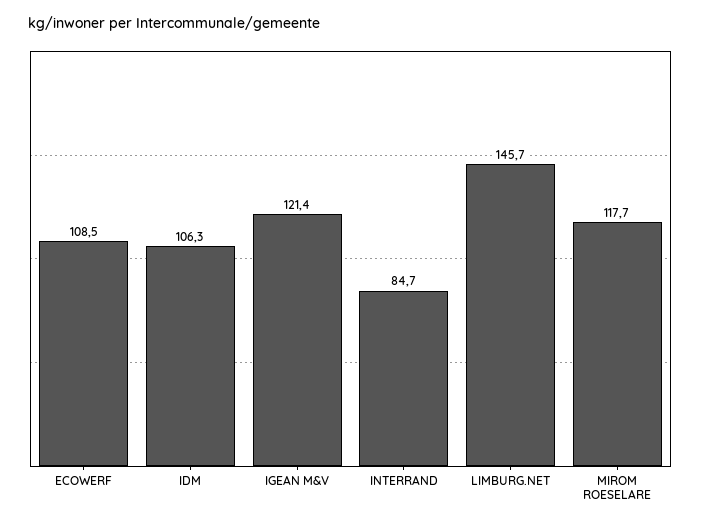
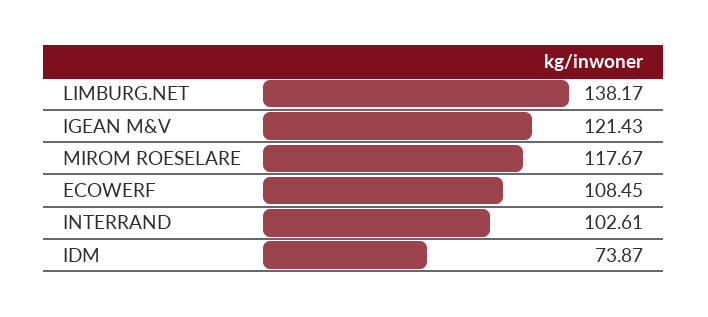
IDM: 106.3 -> 73.87
INTERRAND: 84.7 -> 102.61
LIMBURG.NET: 145.7 -> 138.17

